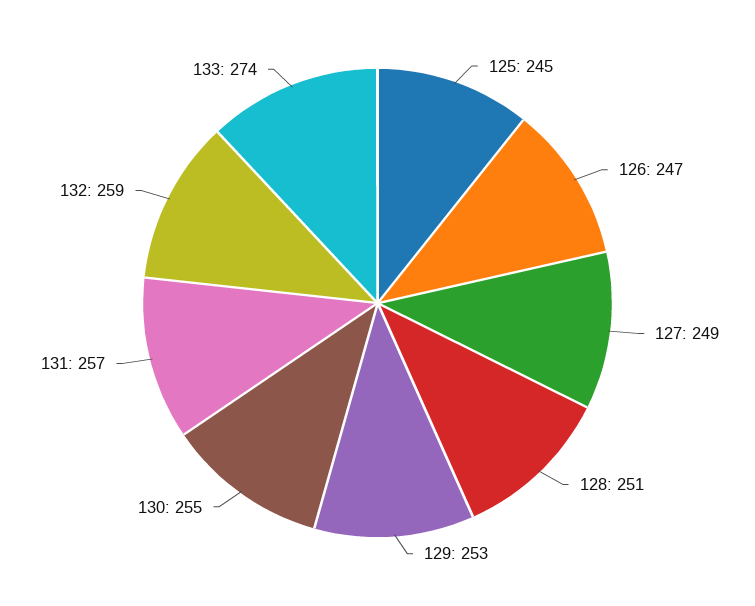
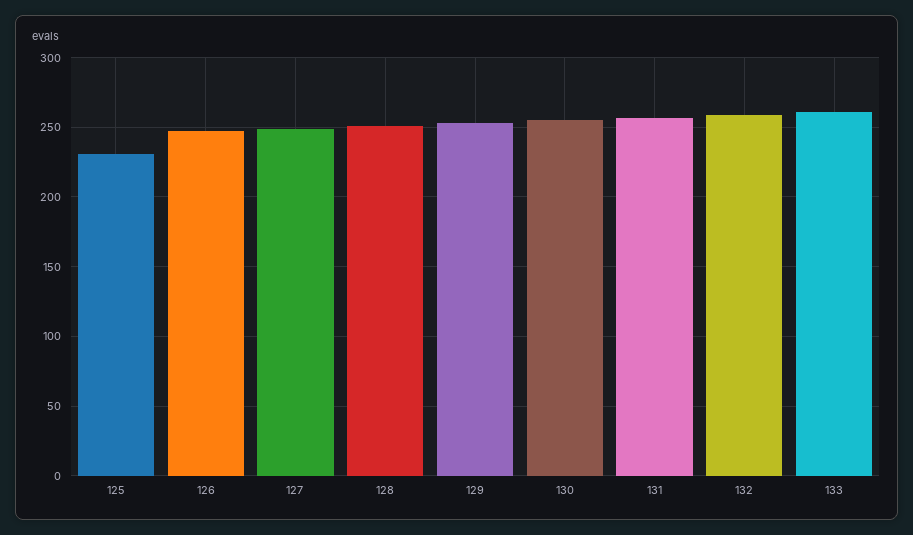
125: 245 -> 230
133: 274 -> 260

